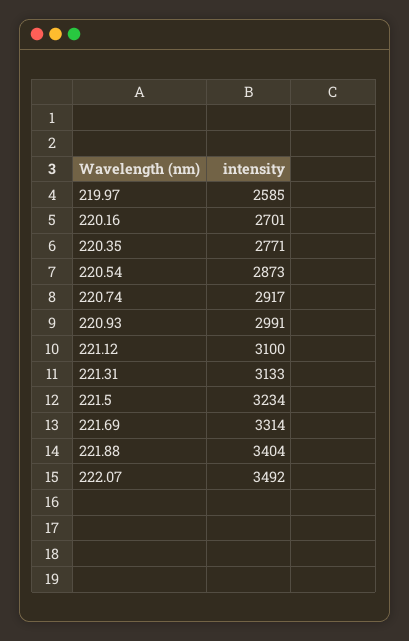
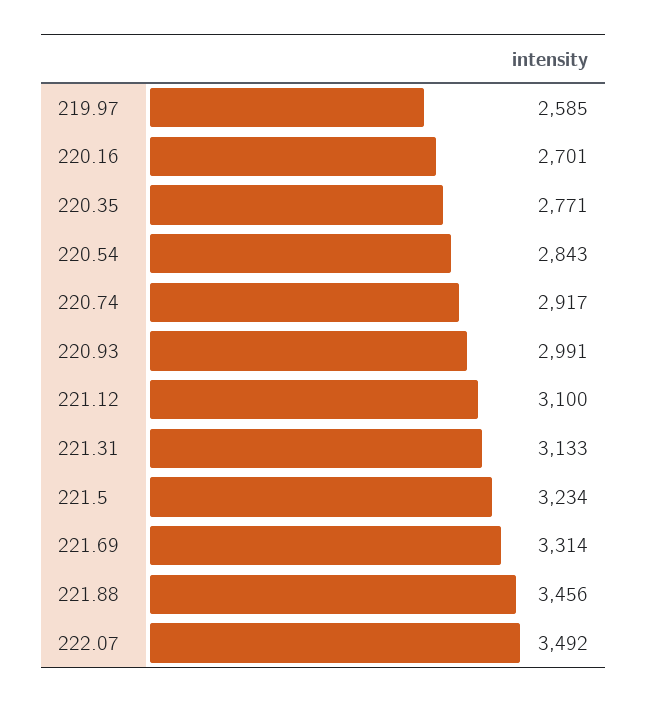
220.54: 2873 -> 2843
221.88: 3404 -> 3456

